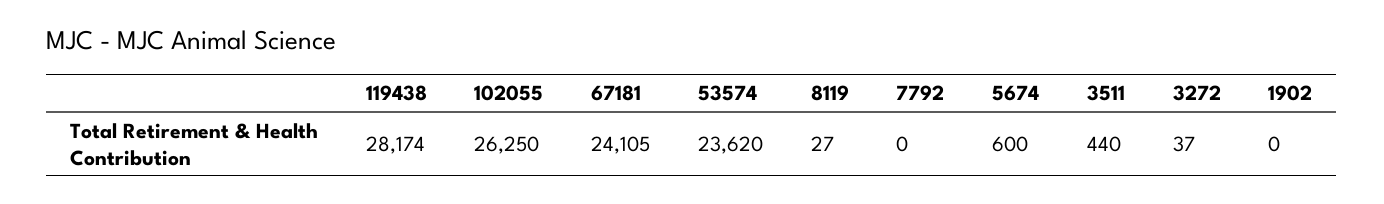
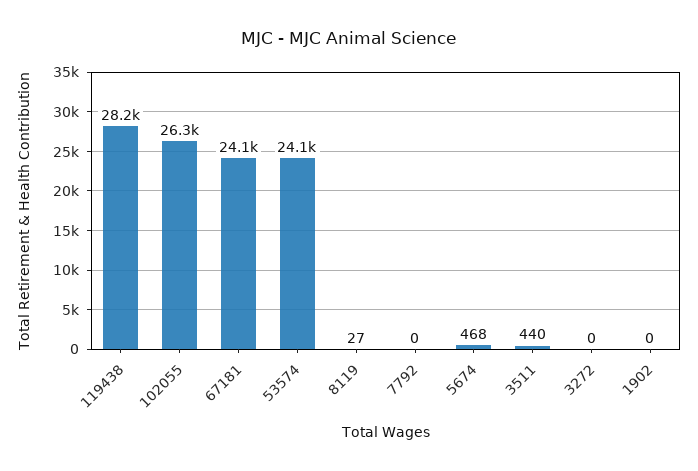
53574: 23620 -> 24100
5674: 600 -> 468
3272: 37 -> 0

